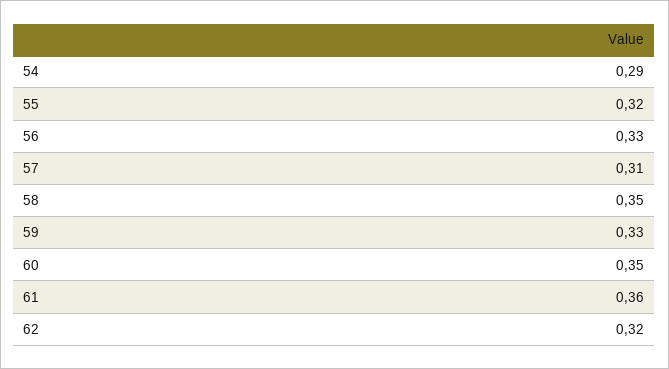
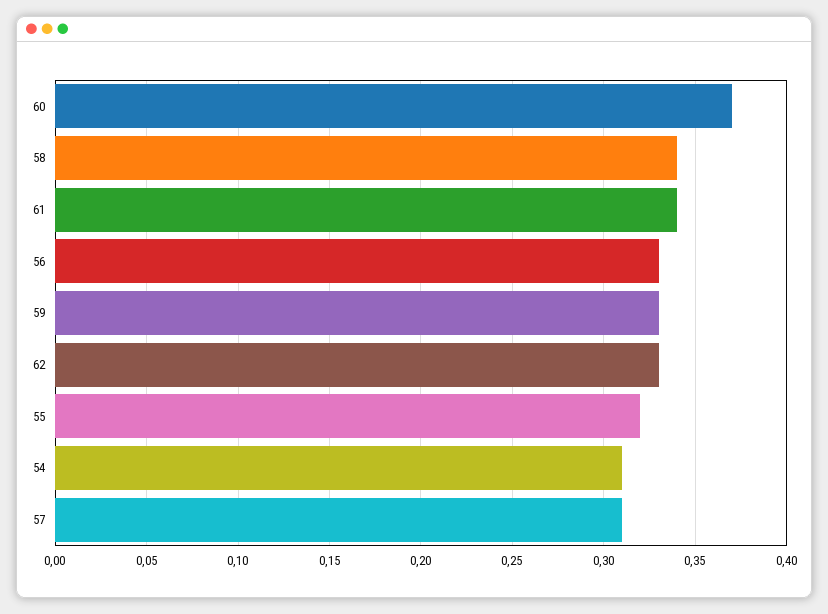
54: 0.29 -> 0.31
58: 0.35 -> 0.34
60: 0.35 -> 0.37
61: 0.36 -> 0.34
62: 0.32 -> 0.33

